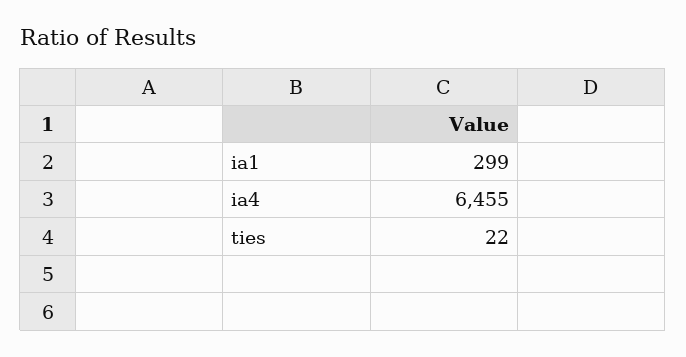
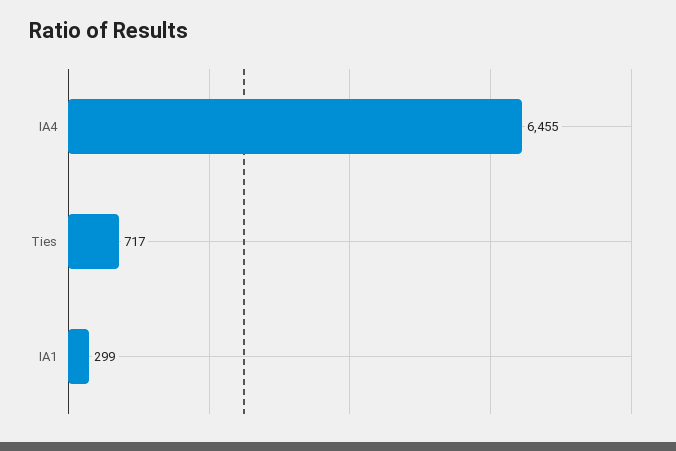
ties: 22 -> 717

